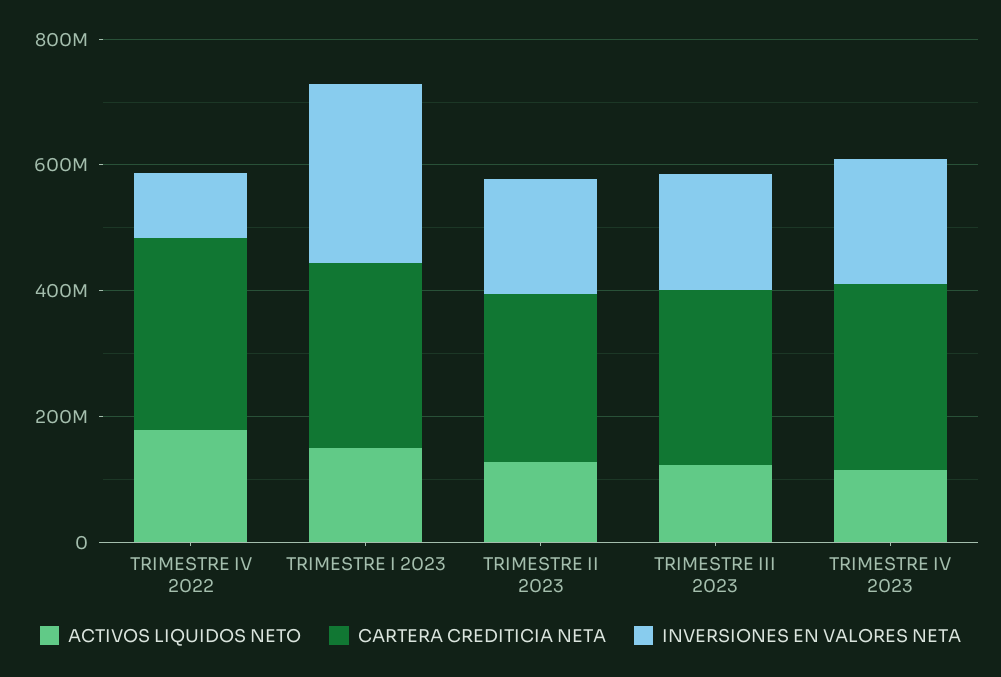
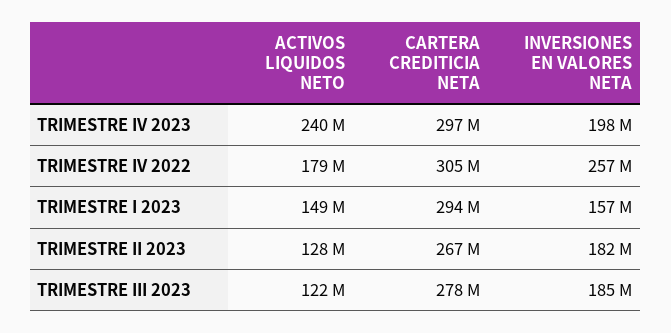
INVERSIONES EN VALORES NETA, TRIMESTRE IV 2022: 100000000 -> 257000000
INVERSIONES EN VALORES NETA, TRIMESTRE I 2023: 300000000 -> 157000000
ACTIVOS LIQUIDOS NETO, TRIMESTRE IV 2023: 100000000 -> 240000000

